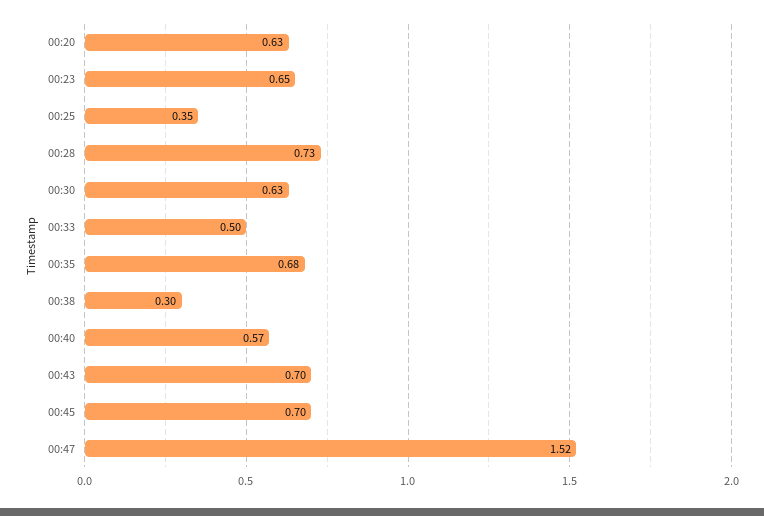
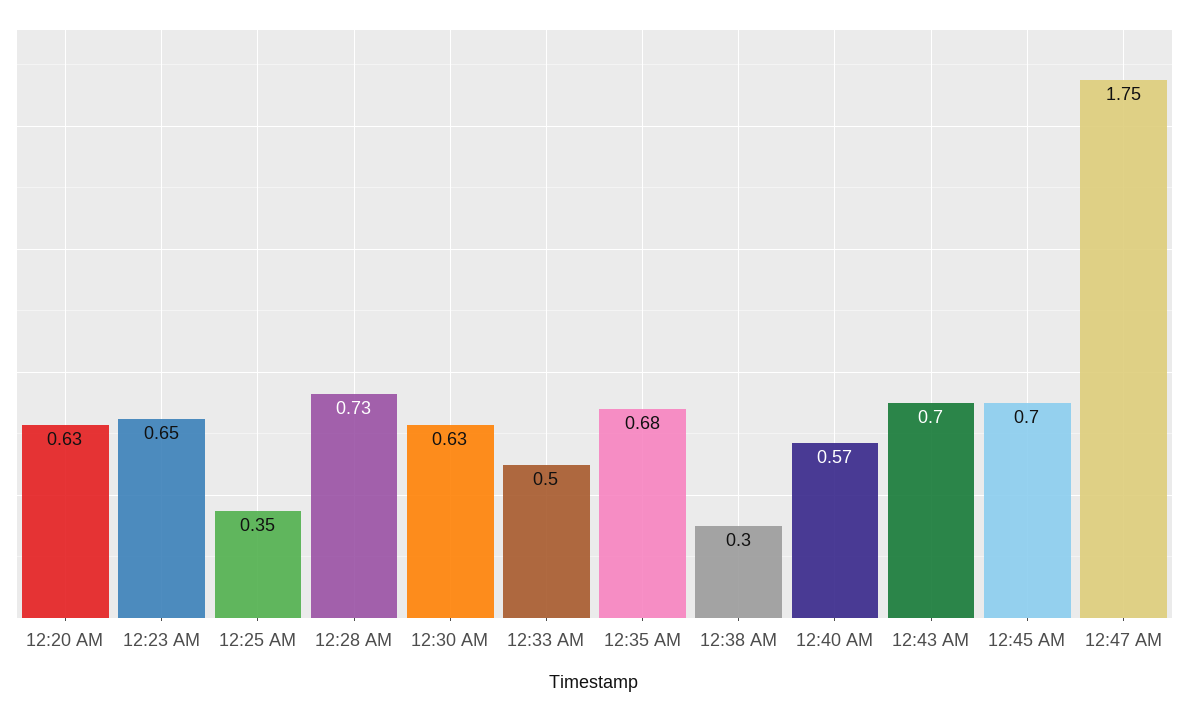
00:47: 1.52 -> 1.75

